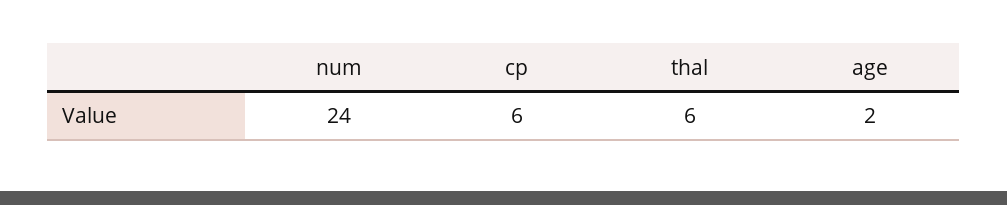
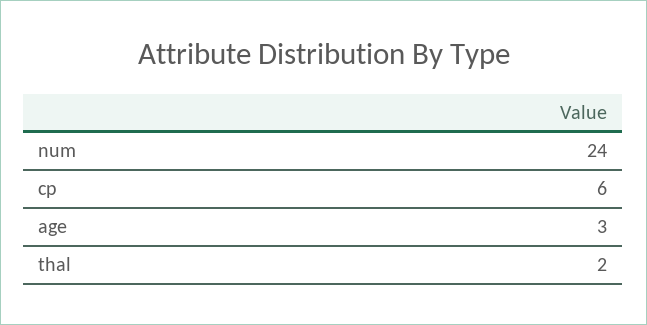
thal: 6 -> 2
age: 2 -> 3

